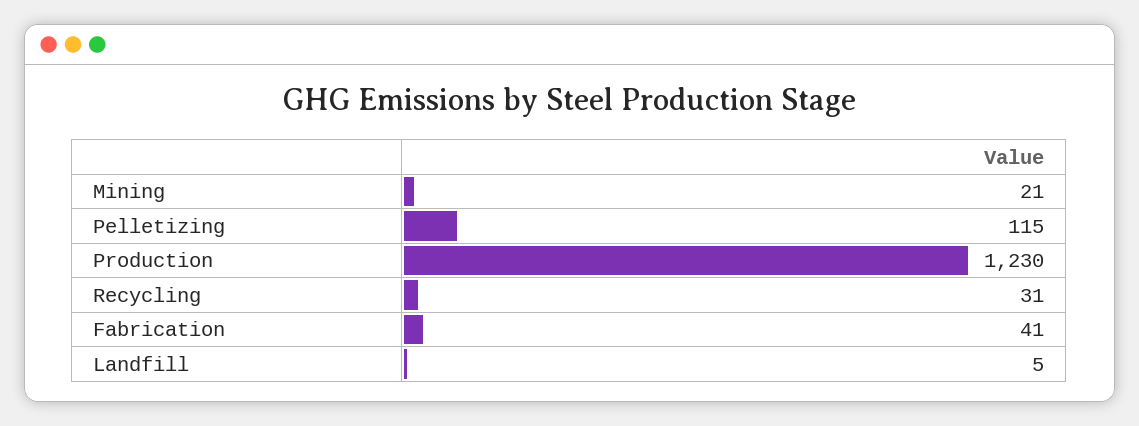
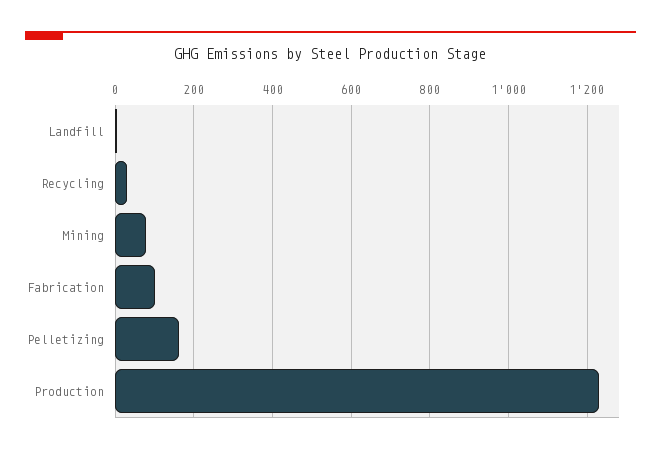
Mining: 21 -> 80
Pelletizing: 115 -> 160
Fabrication: 41 -> 100

